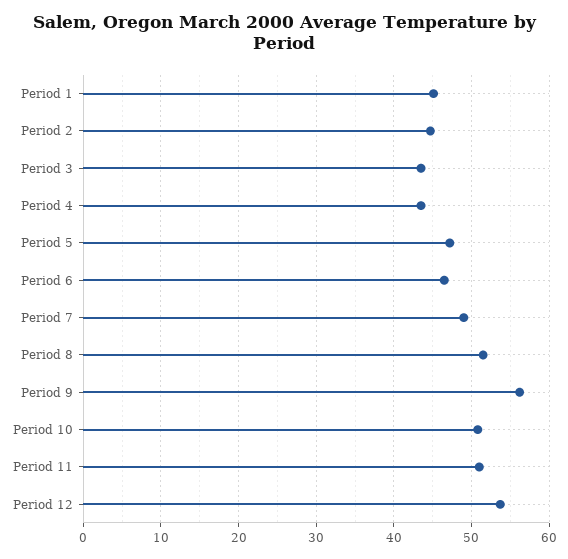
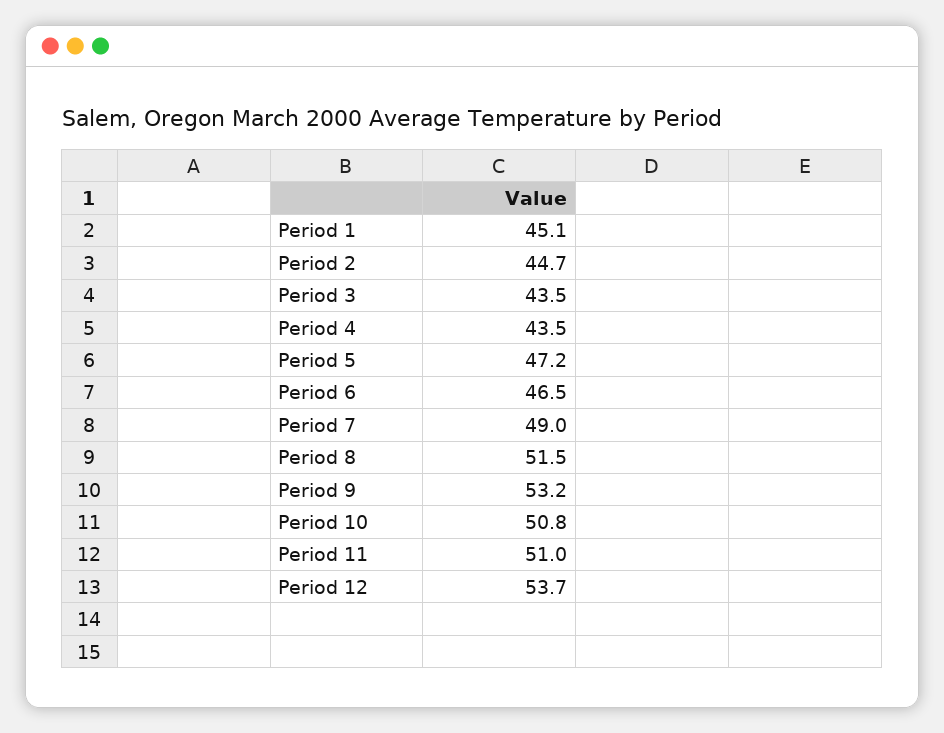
Period 9: 56 -> 53.2

